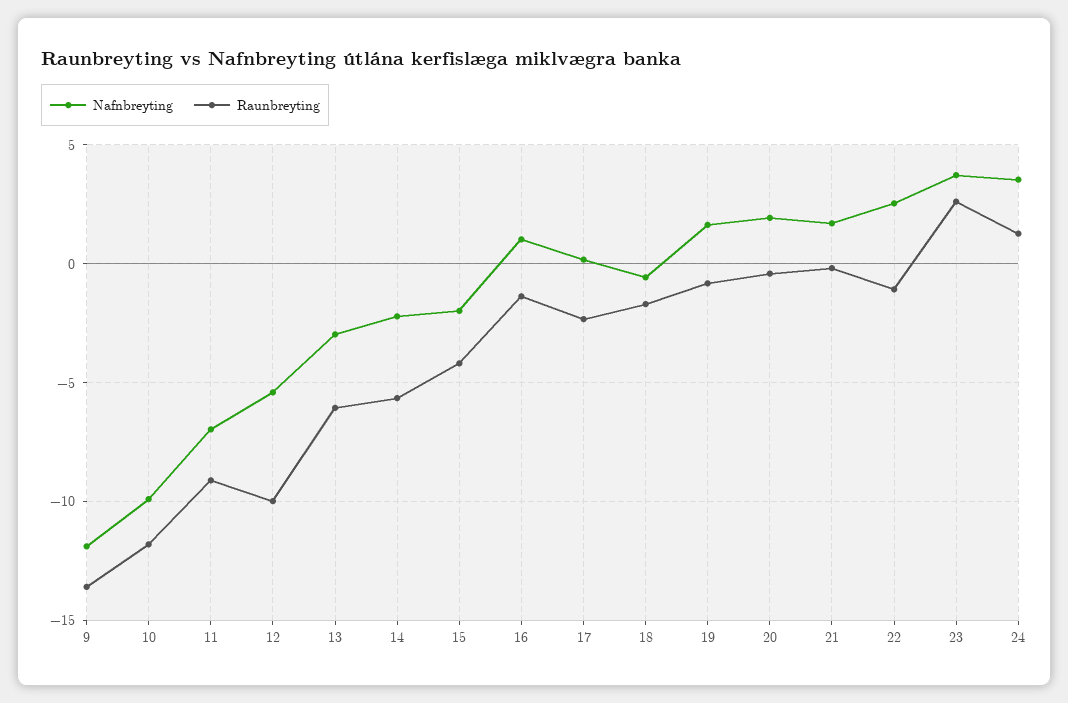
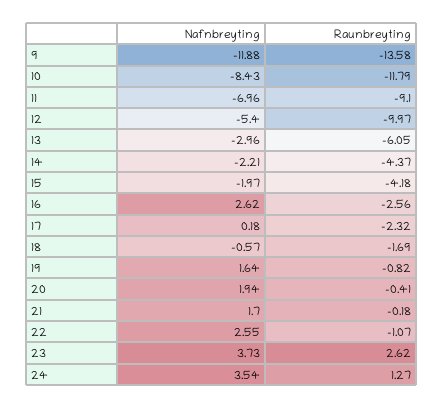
Nafnbreyting, 10: -10 -> -8.43
Raunbreyting, 14: -5.5 -> -4.37
Nafnbreyting, 16: 1 -> 2.62
Raunbreyting, 16: -1.5 -> -2.56

